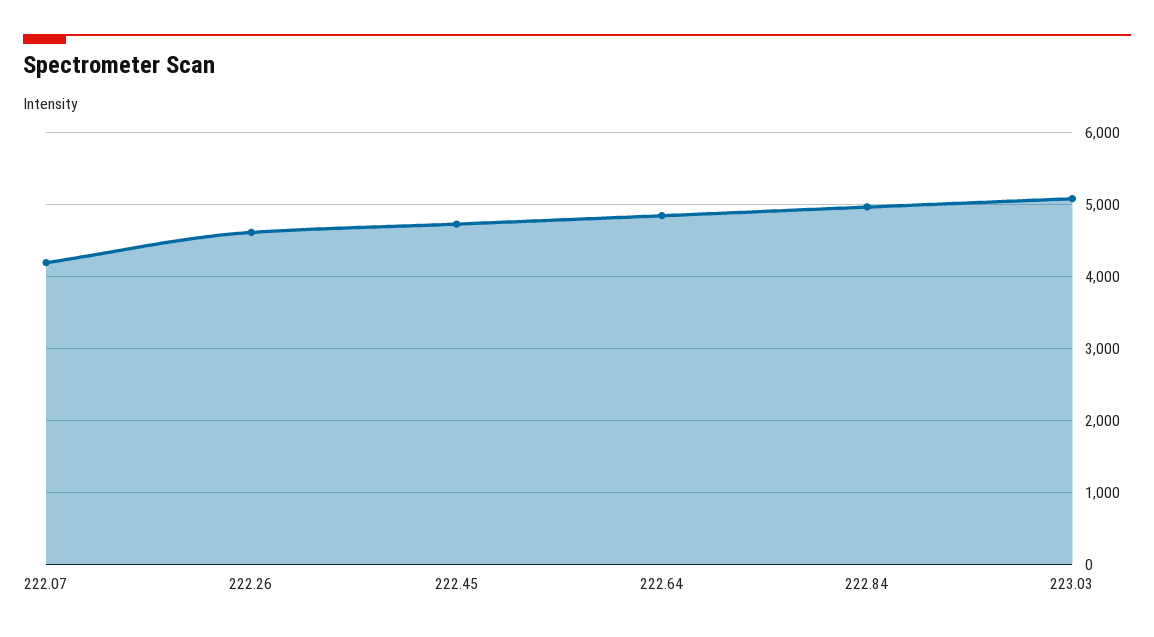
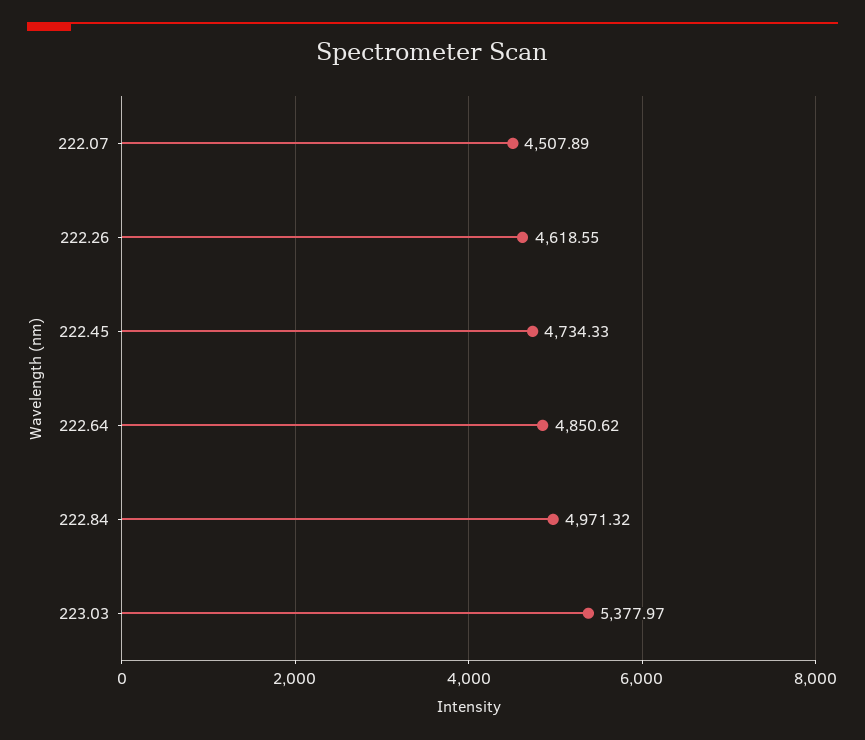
222.07: 4200 -> 4507.89
223.03: 5100 -> 5377.97

